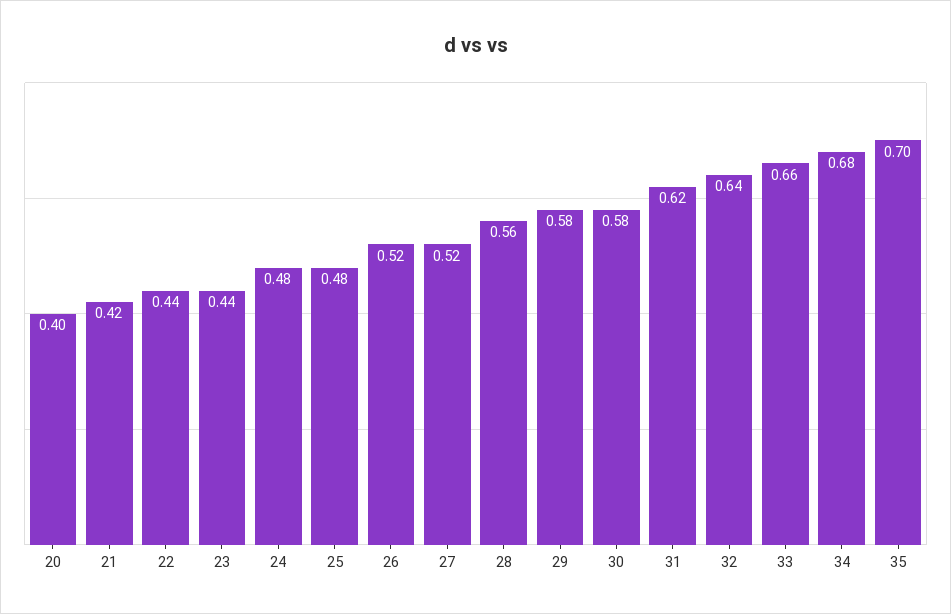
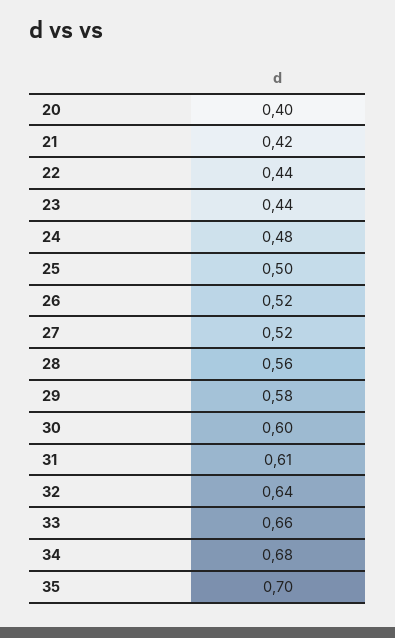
25: 0.48 -> 0.5
30: 0.58 -> 0.6
31: 0.62 -> 0.61

